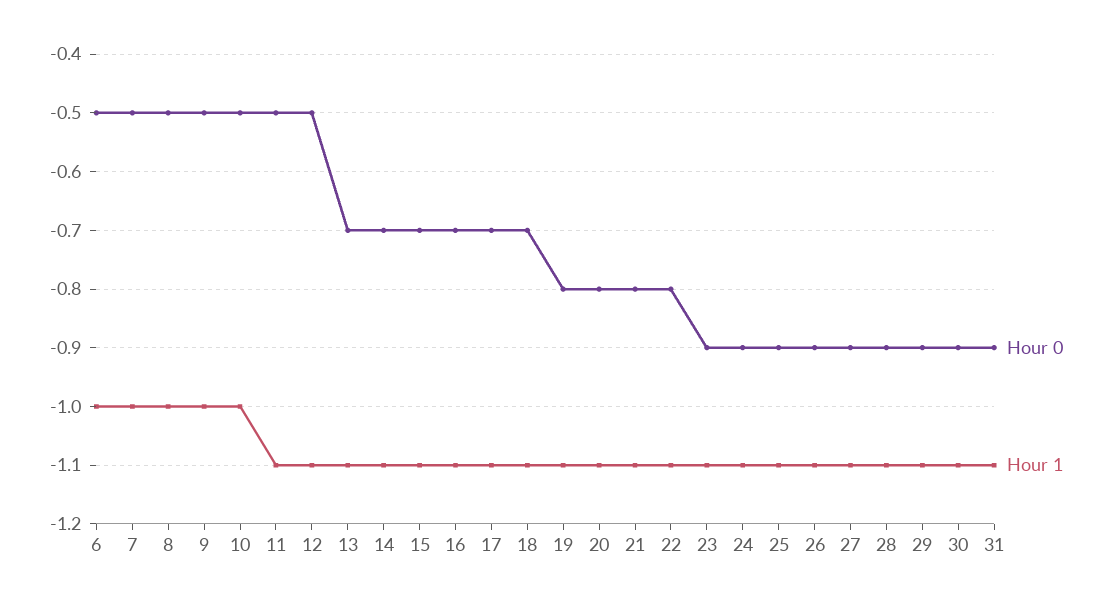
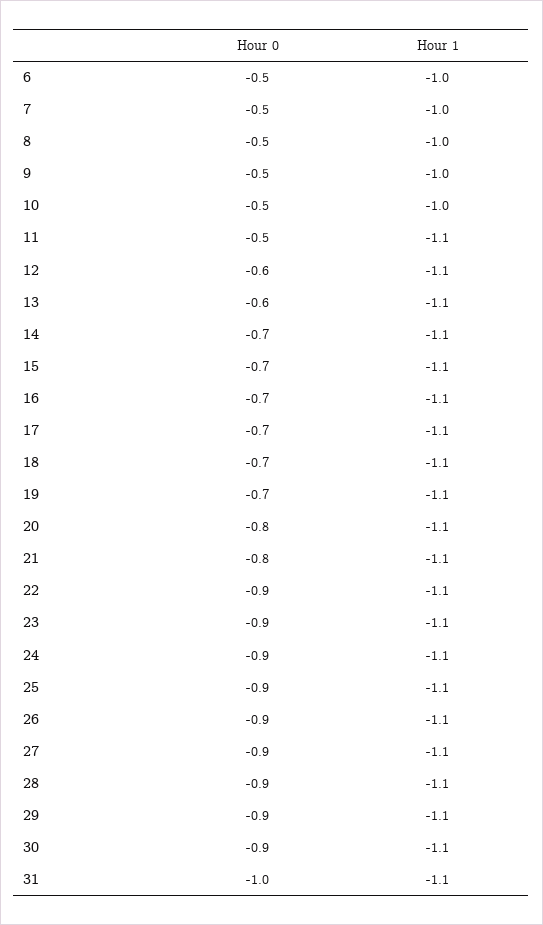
Hour 0, 12: -0.5 -> -0.6
Hour 0, 13: -0.7 -> -0.6
Hour 0, 19: -0.8 -> -0.7
Hour 0, 22: -0.8 -> -0.9
Hour 0, 31: -0.9 -> -1

